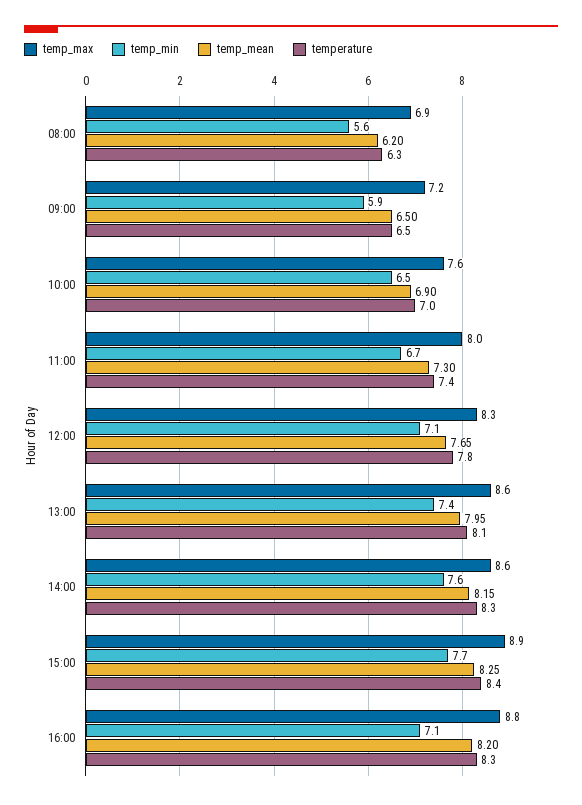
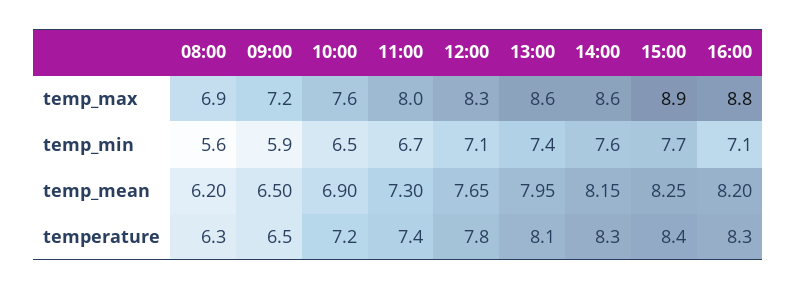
temperature, 10:00: 7 -> 7.2

